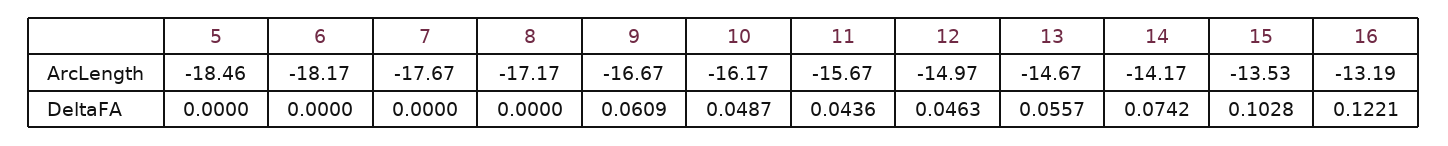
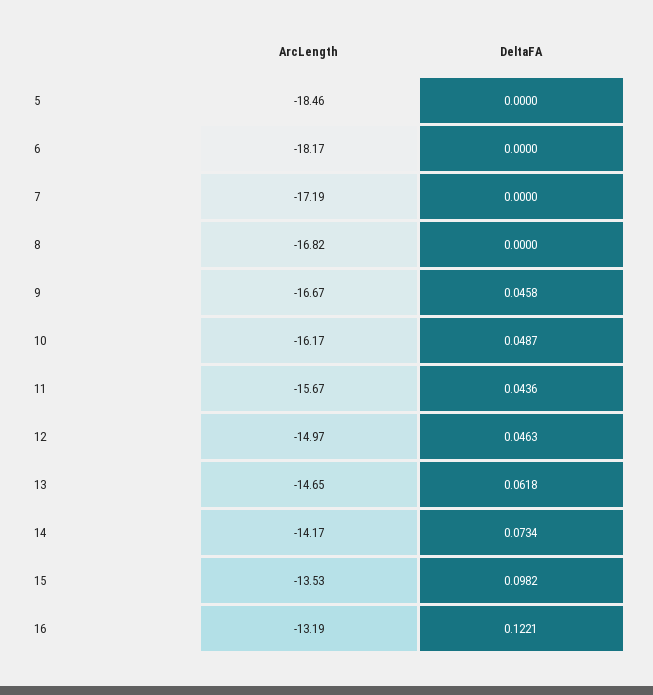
7, ArcLength: -17.67 -> -17.19
8, ArcLength: -17.17 -> -16.82
13, ArcLength: -14.67 -> -14.65
9, DeltaFA: 0.0609 -> 0.0458
13, DeltaFA: 0.0557 -> 0.0618
14, DeltaFA: 0.0742 -> 0.0734
15, DeltaFA: 0.1028 -> 0.0982

